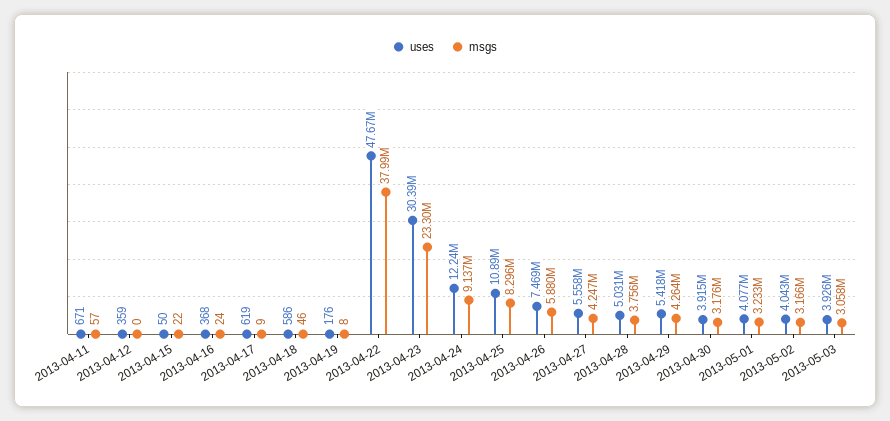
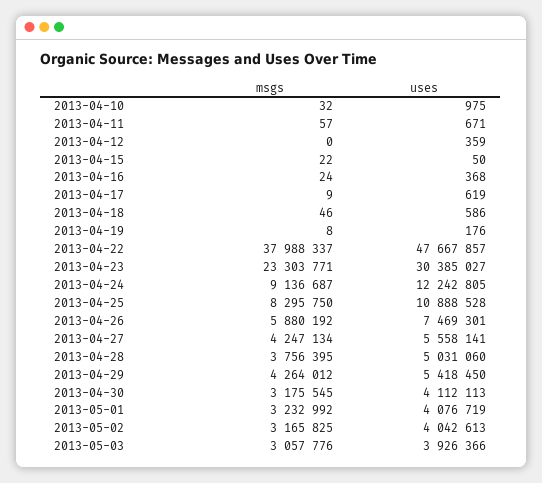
uses, 2013-04-30: 3915000 -> 4112113
msgs, 2013-04-10: none -> 32
uses, 2013-04-10: none -> 975

